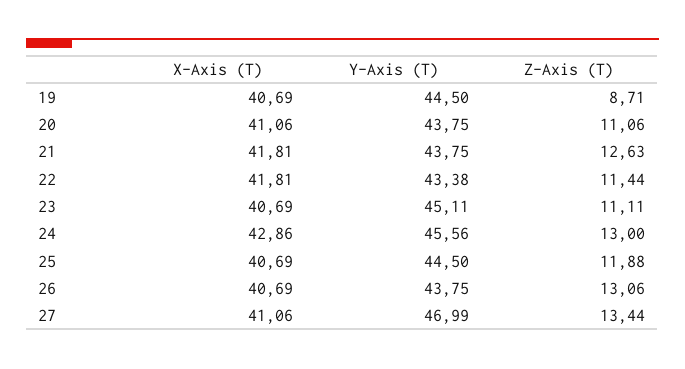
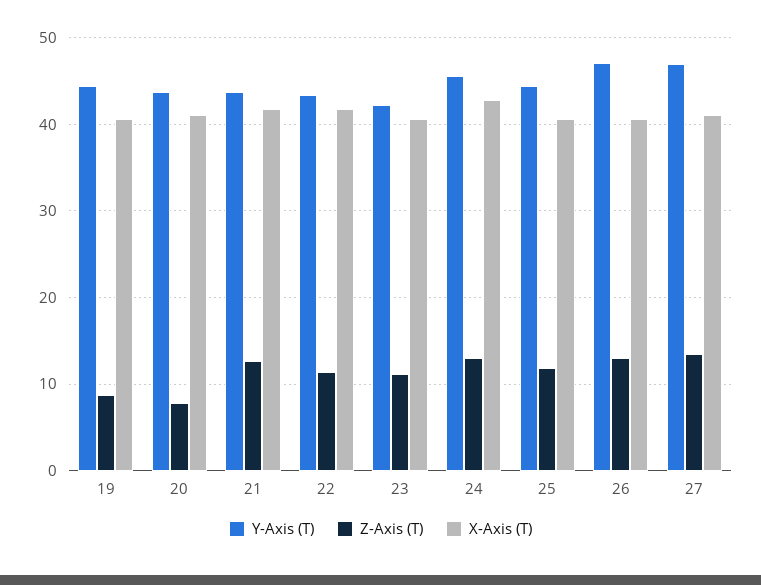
Z-Axis (T), 20: 11.06 -> 8
Y-Axis (T), 23: 45.11 -> 42
Y-Axis (T), 26: 43.75 -> 47

